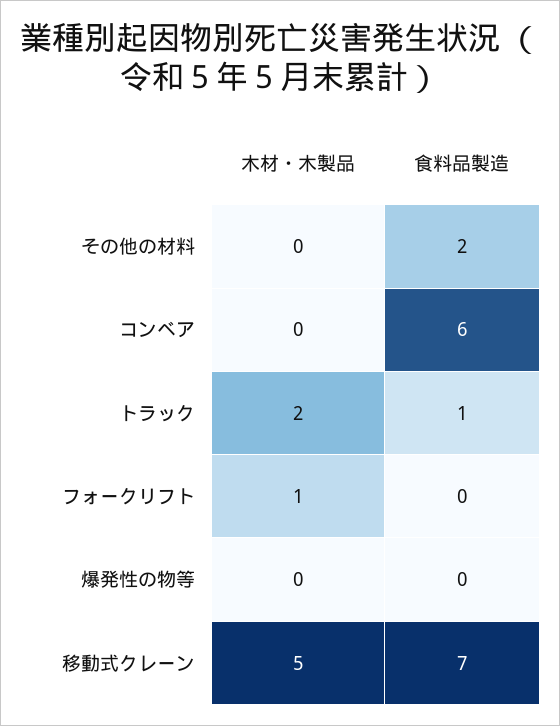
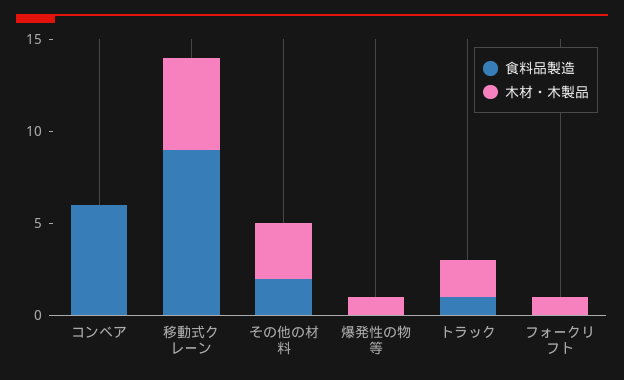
木材・木製品, その他の材料: 0 -> 3
木材・木製品, 爆発性の物等: 0 -> 1
食料品製造, 移動式クレーン: 7 -> 9

